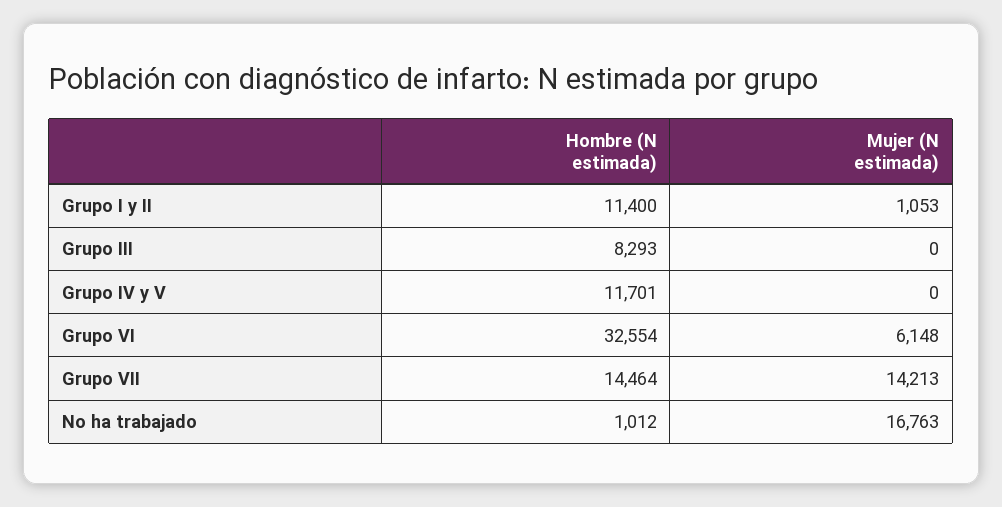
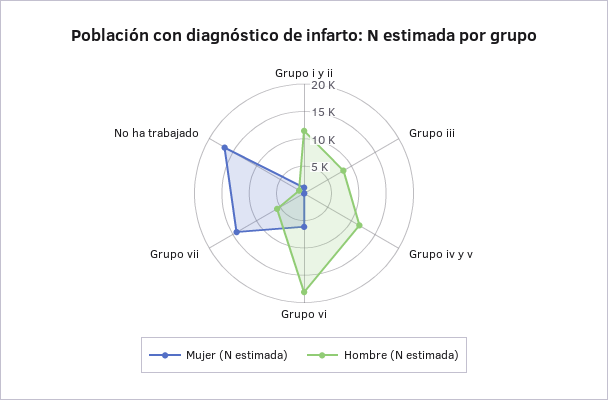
Hombre (N estimada), Grupo VI: 32554 -> 17500
Hombre (N estimada), Grupo VII: 14464 -> 5000

